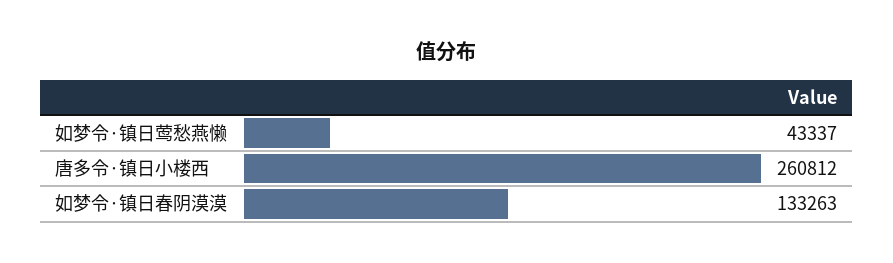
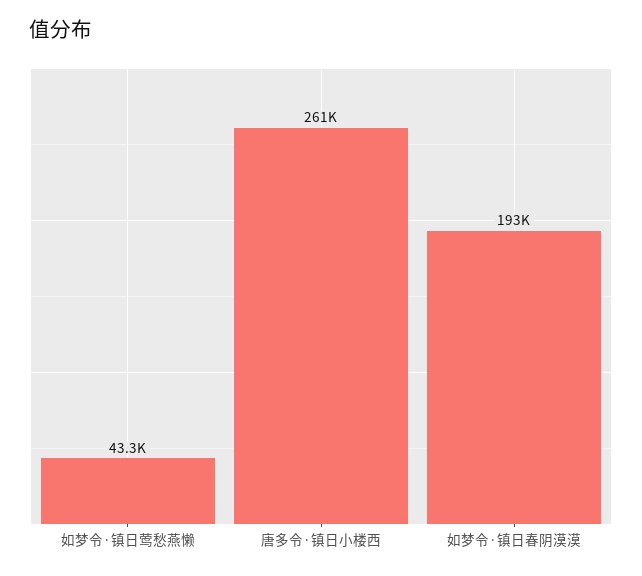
如梦令·镇日春阴漠漠: 133263 -> 193000

